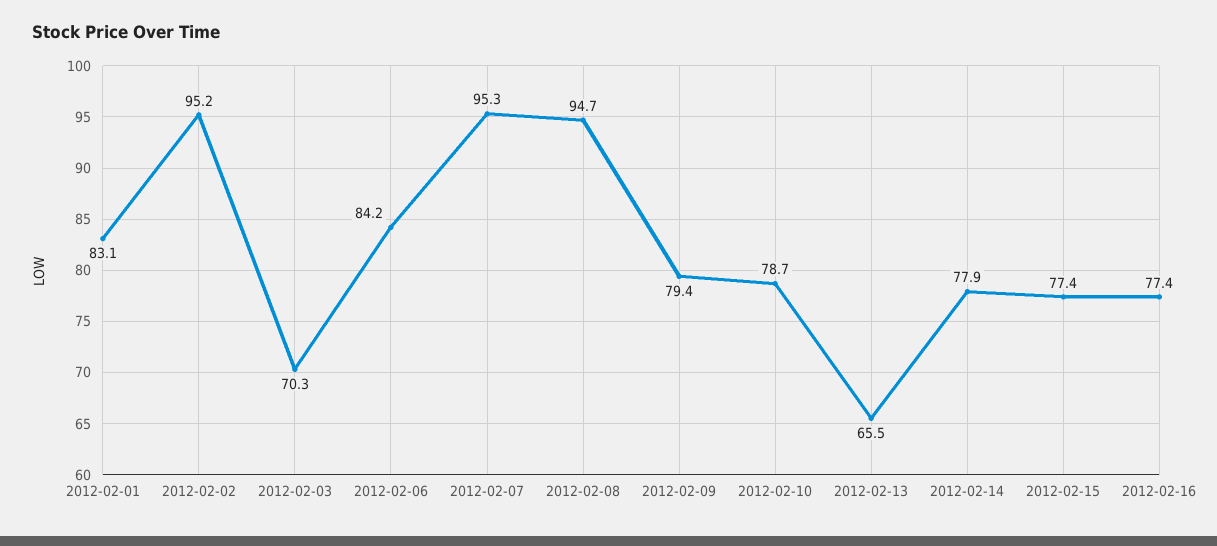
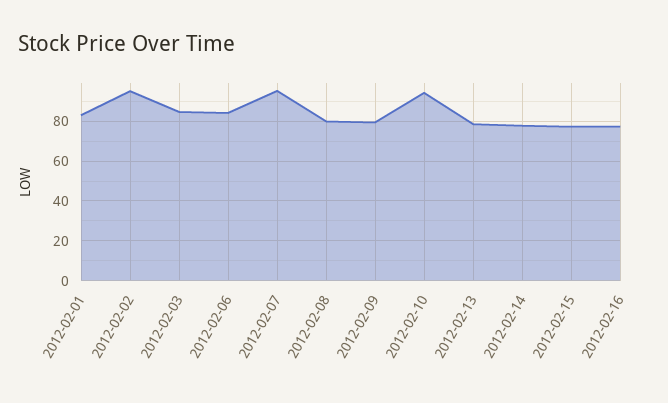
2012-02-03: 70.3 -> 85
2012-02-08: 94.7 -> 80
2012-02-10: 78.7 -> 95
2012-02-13: 65.5 -> 80

